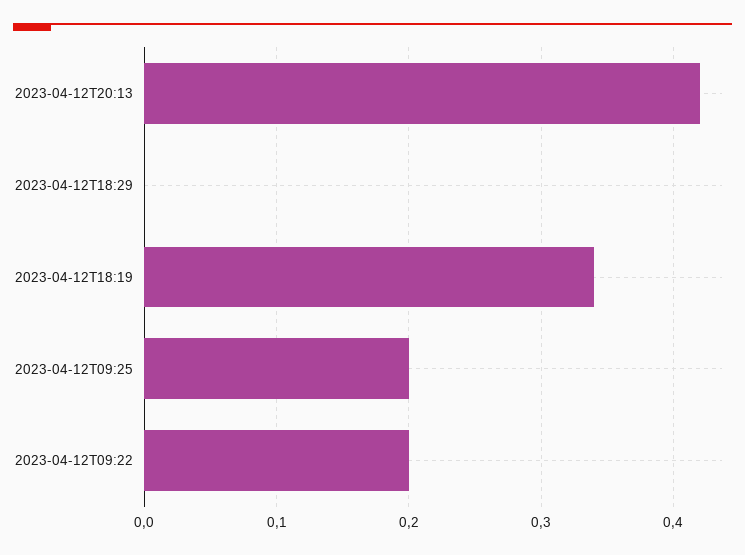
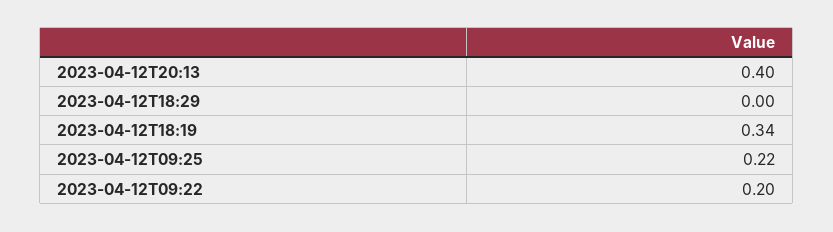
2023-04-12T20:13: 0.42 -> 0.4
2023-04-12T09:25: 0.2 -> 0.22

